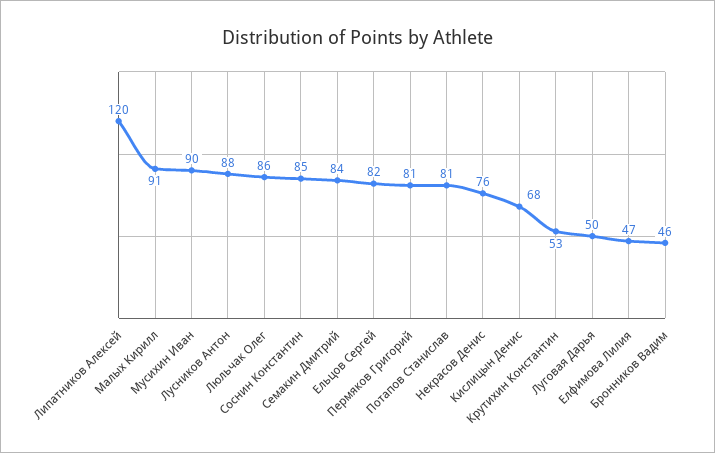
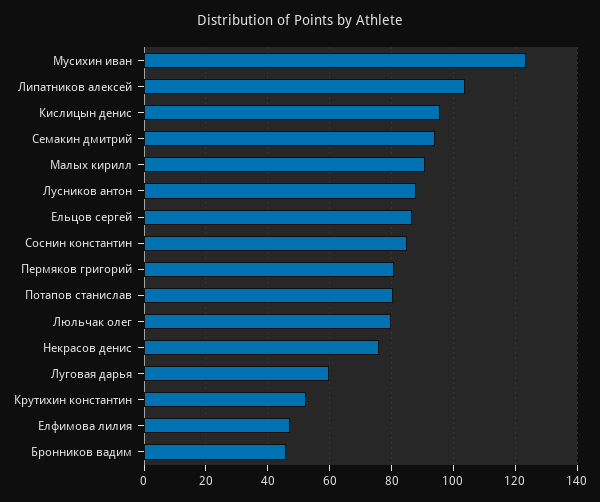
Липатников Алексей: 120 -> 104
Мусихин Иван: 90 -> 124
Люльчак Олег: 86 -> 80
Семакин Дмитрий: 84 -> 94
Ельцов Сергей: 82 -> 86
Кислицын Денис: 68 -> 96
Луговая Дарья: 50 -> 60

